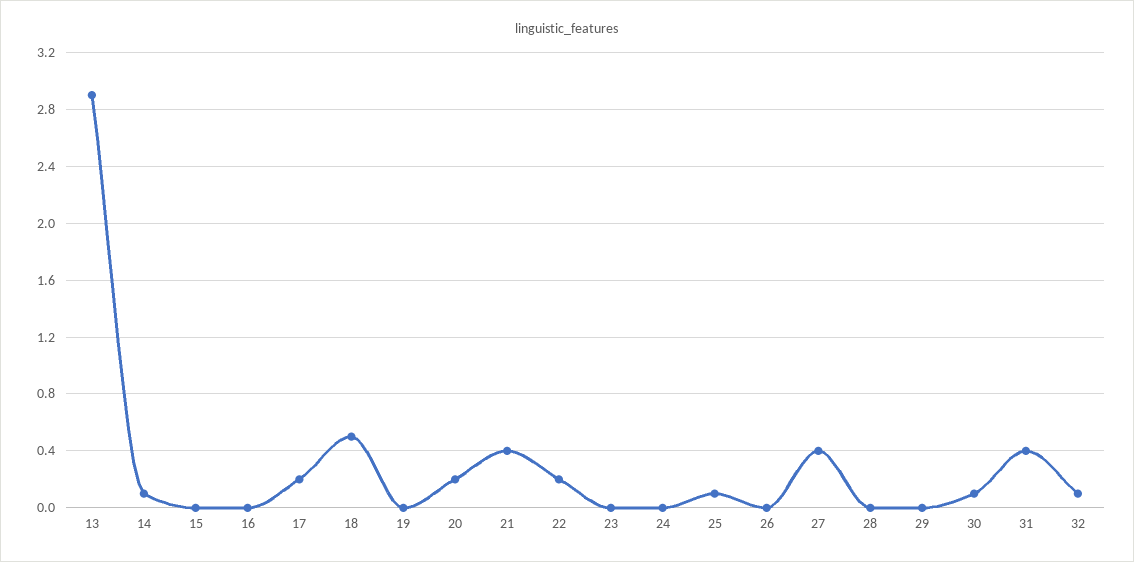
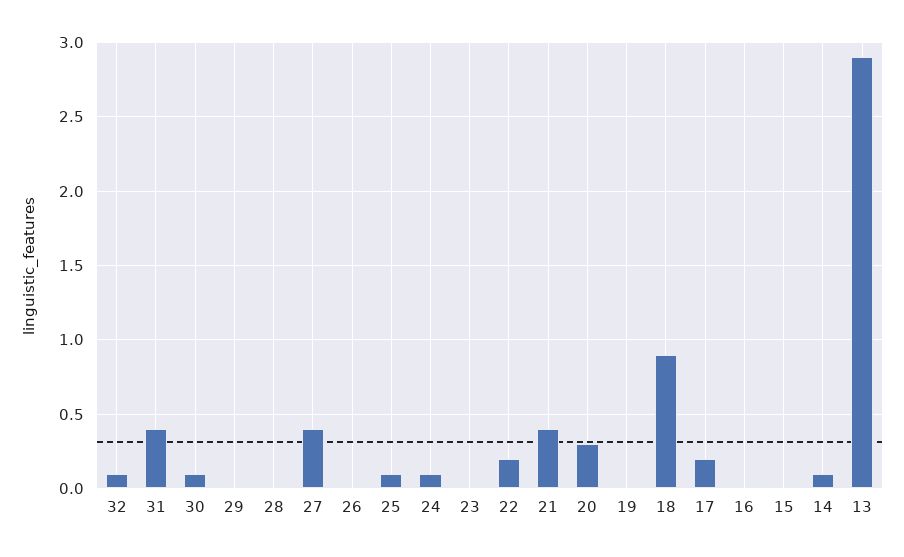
18: 0.5 -> 0.9
20: 0.2 -> 0.3
24: 0 -> 0.1

